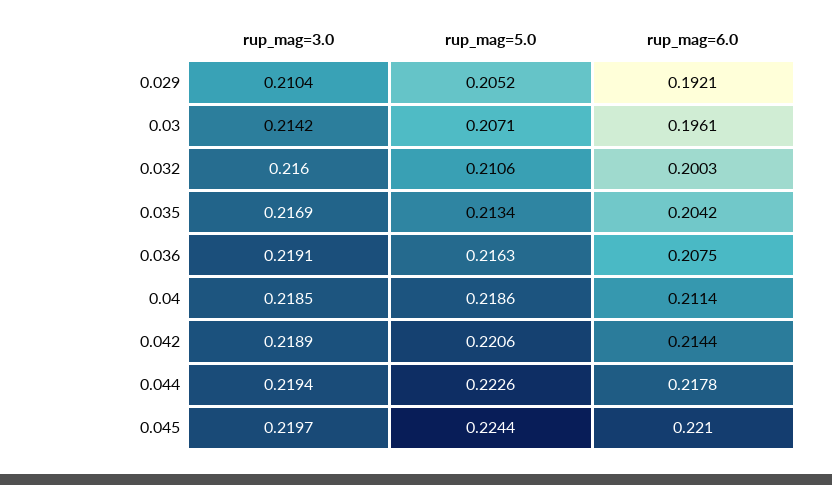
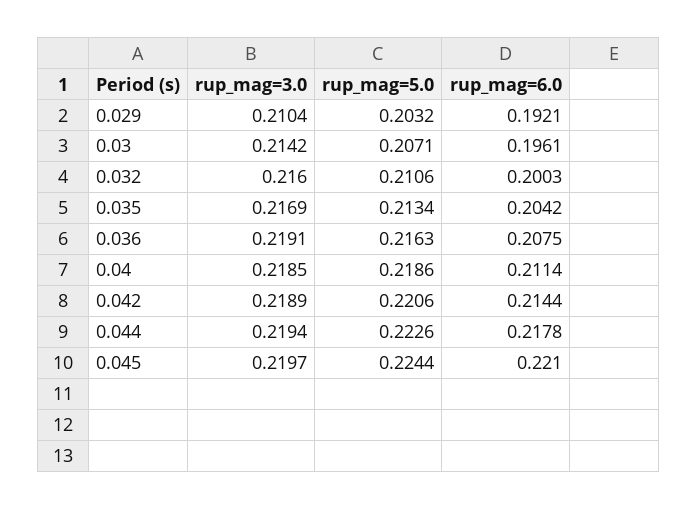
rup_mag=5.0, 0.029: 0.2052 -> 0.2032

